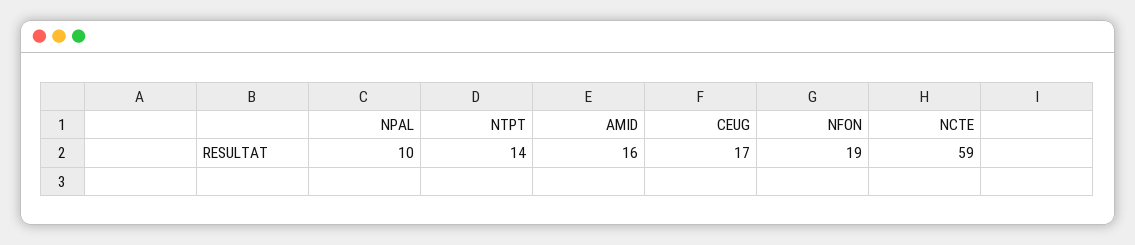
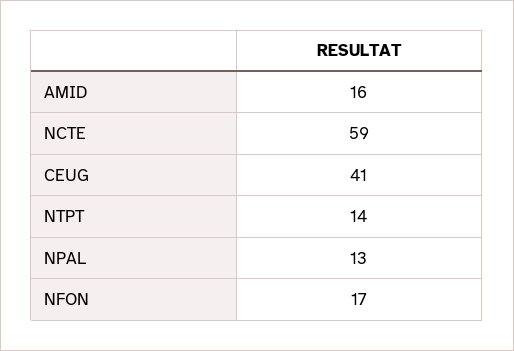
NPAL: 10 -> 13
CEUG: 17 -> 41
NFON: 19 -> 17

